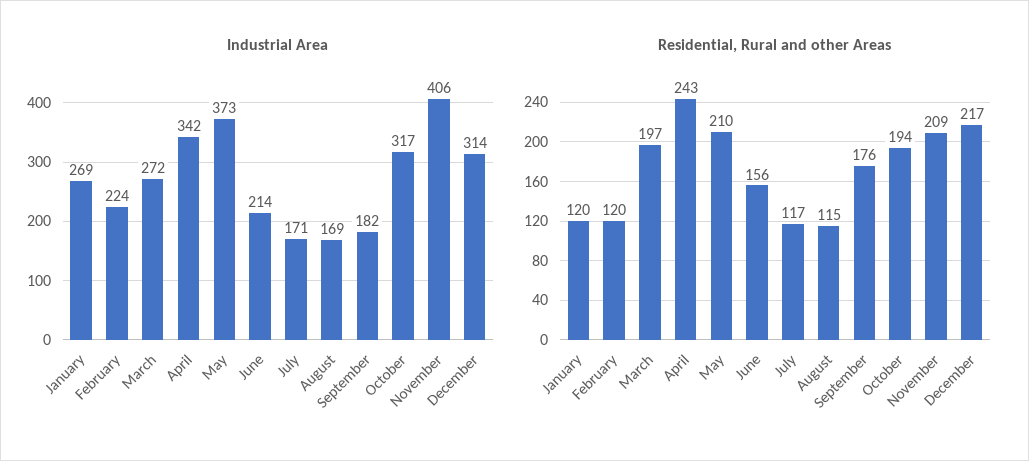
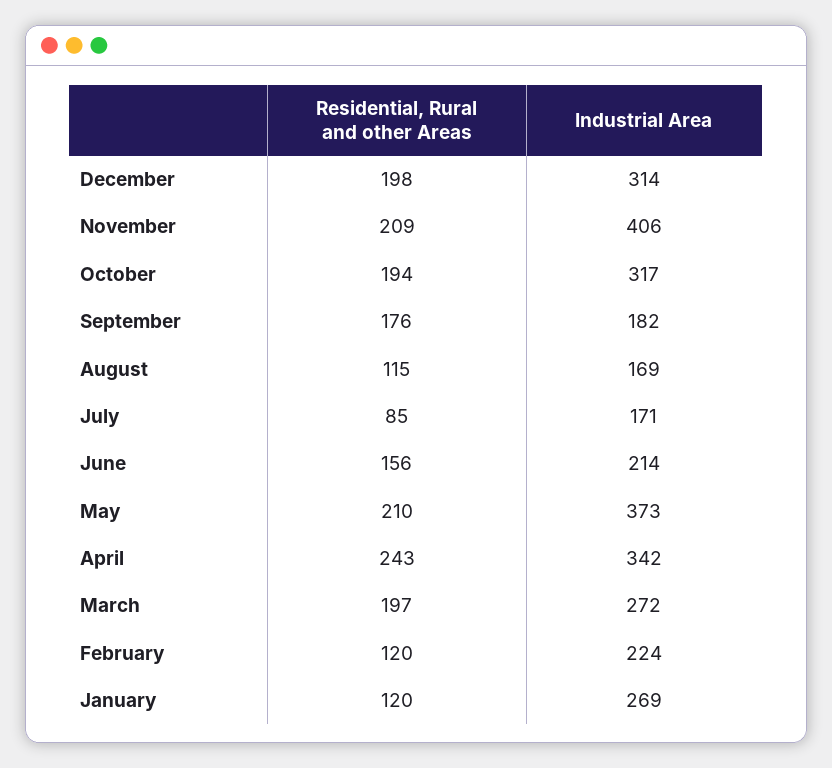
Residential, Rural and other Areas, July: 117 -> 85
Residential, Rural and other Areas, December: 217 -> 198

